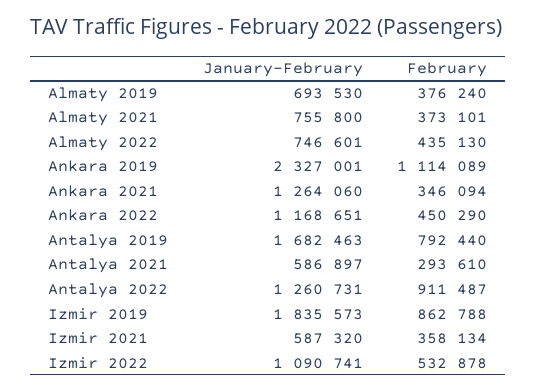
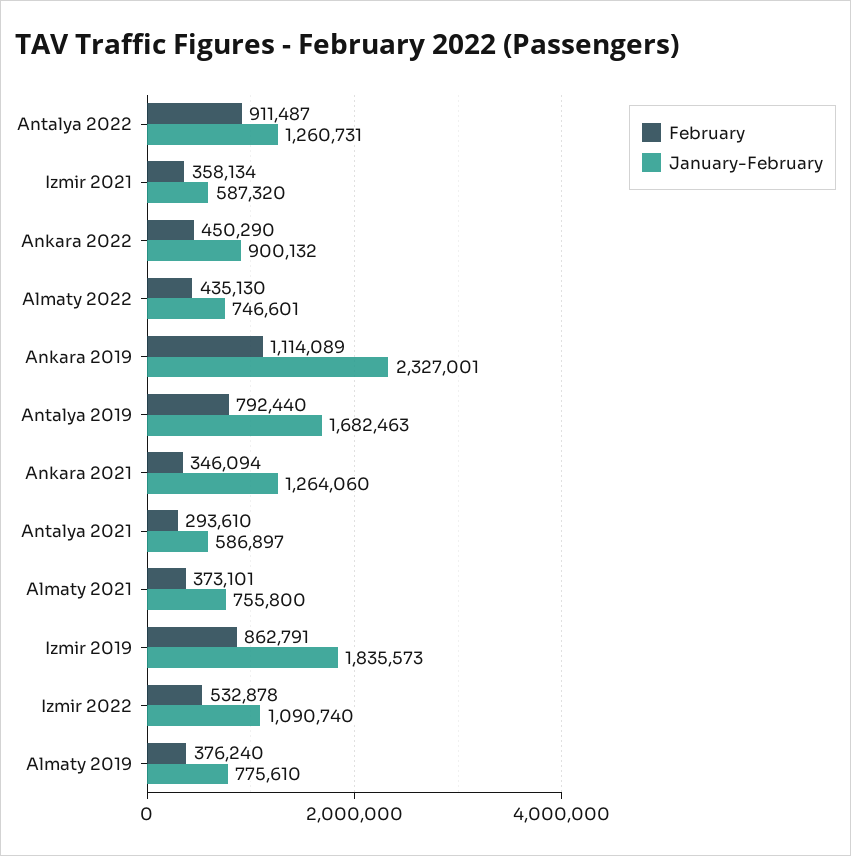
January-February, Almaty 2019: 693530 -> 775610
January-February, Ankara 2022: 1168651 -> 900132
February, Izmir 2019: 862788 -> 862791
January-February, Izmir 2022: 1090741 -> 1090740

